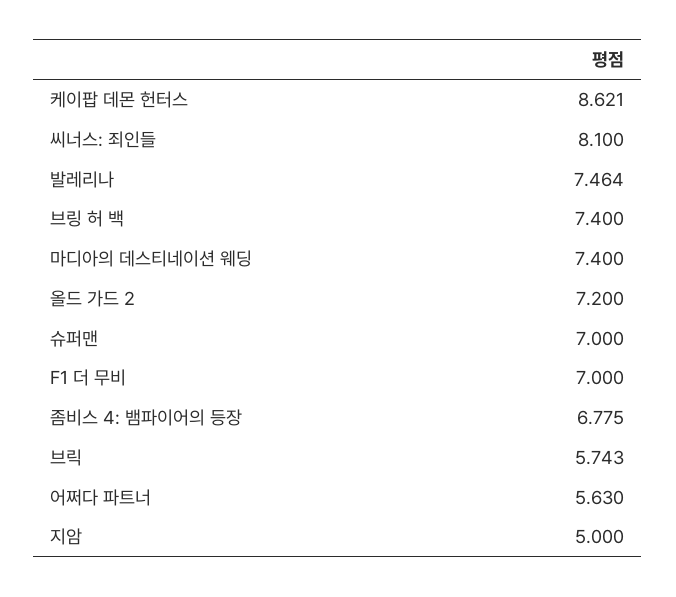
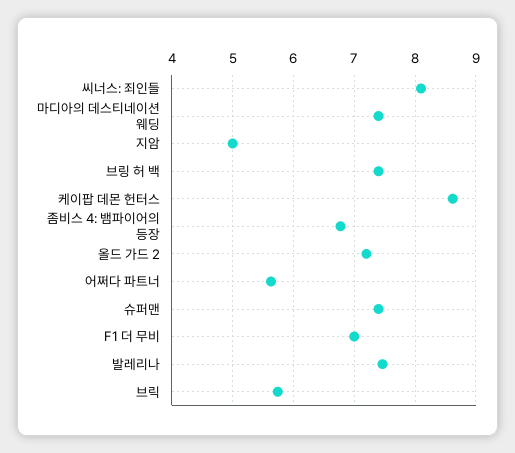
슈퍼맨: 7 -> 7.4

